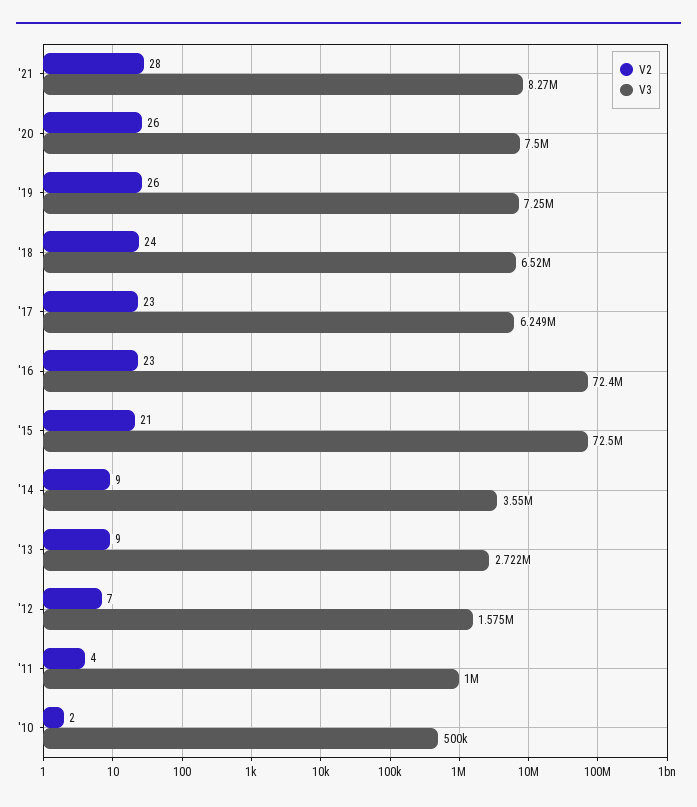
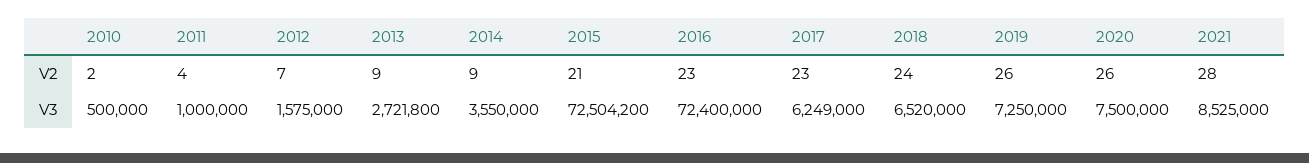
V3, '21: 8270000 -> 8525000

